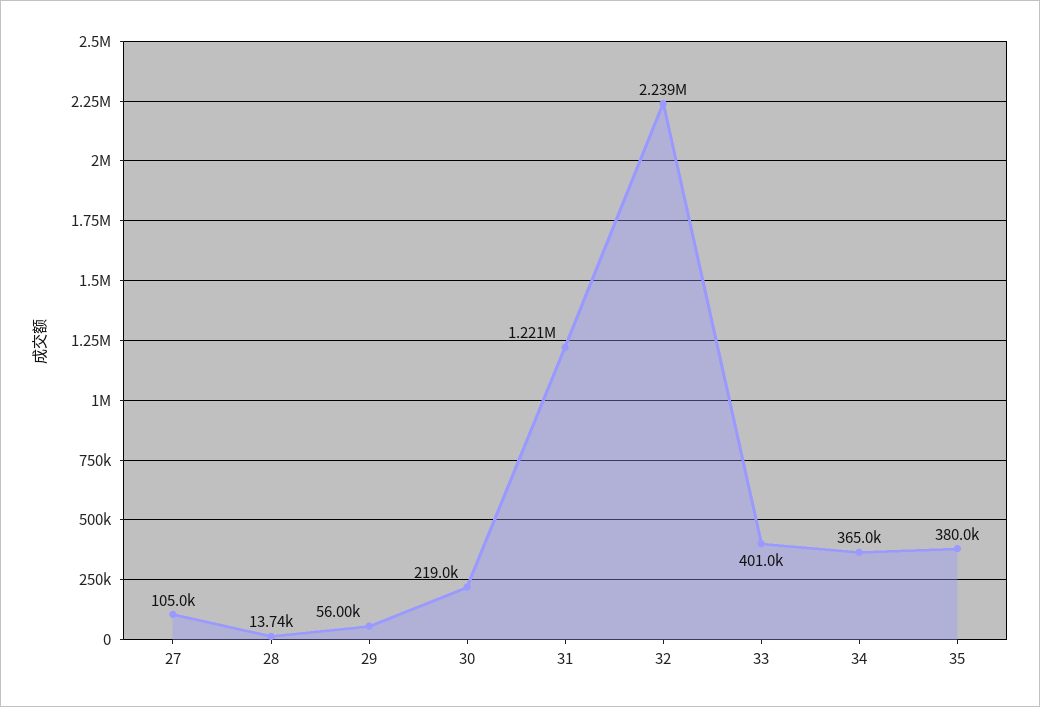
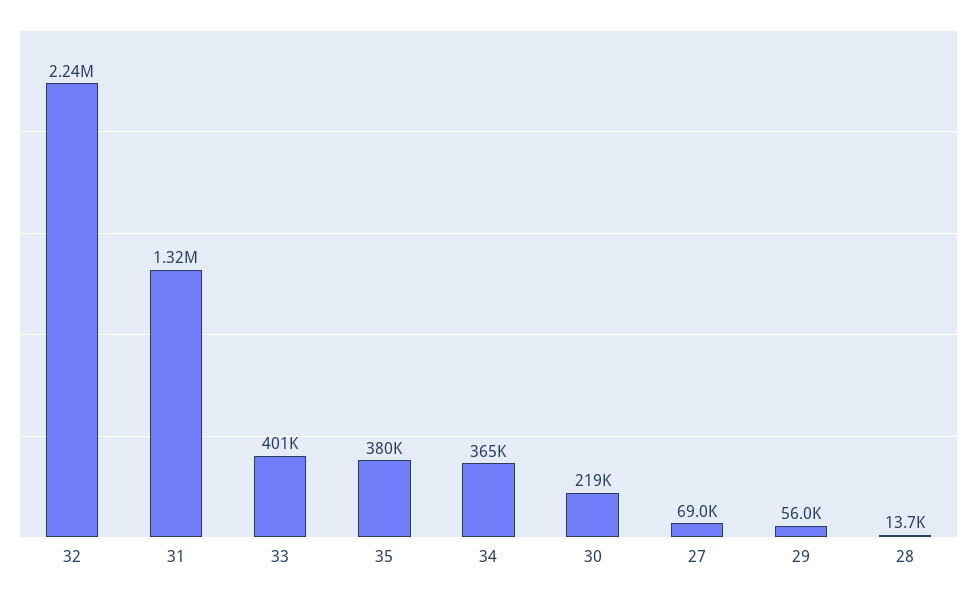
27: 105000 -> 69000
31: 1221000 -> 1320000

